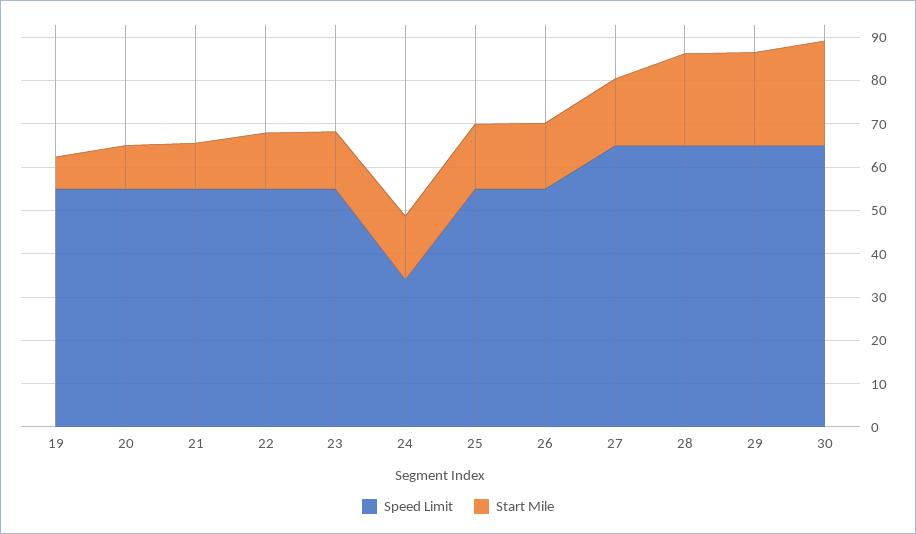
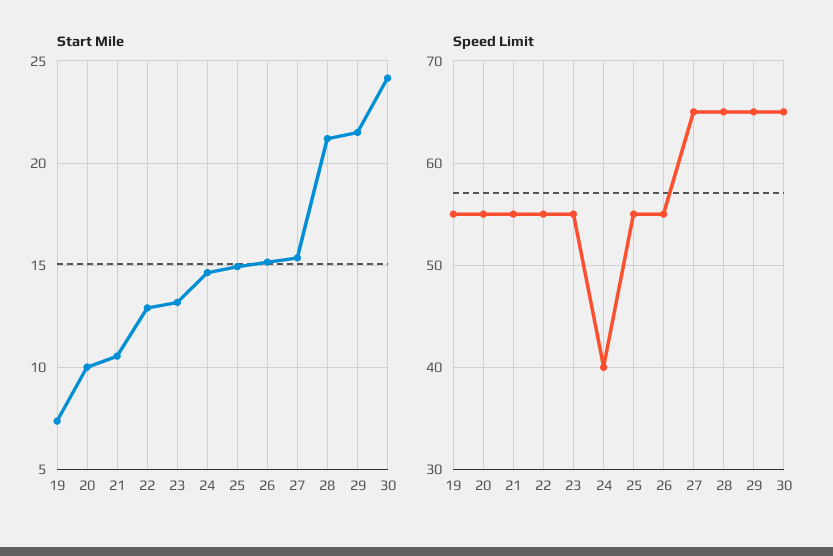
Speed Limit, 24: 34 -> 40

